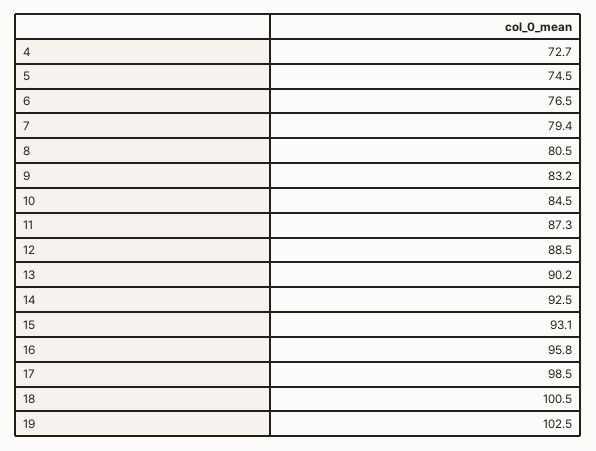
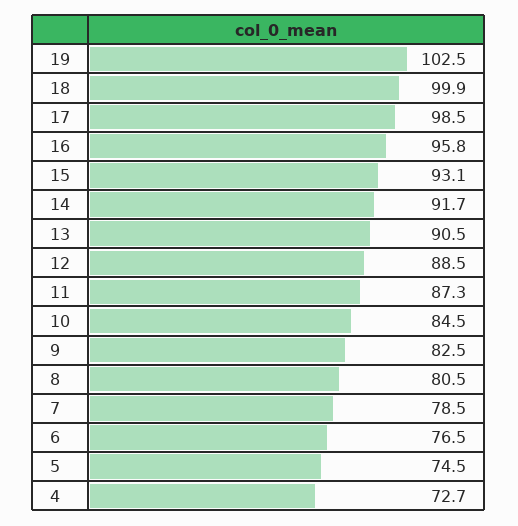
7: 79.4 -> 78.5
9: 83.2 -> 82.5
13: 90.2 -> 90.5
14: 92.5 -> 91.7
18: 100.5 -> 99.9

